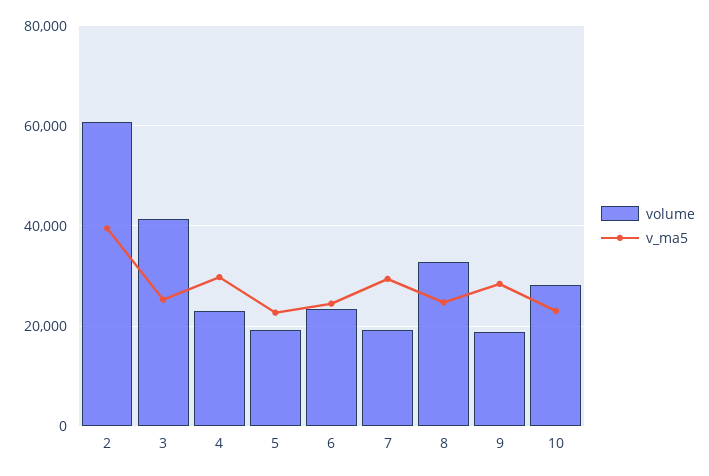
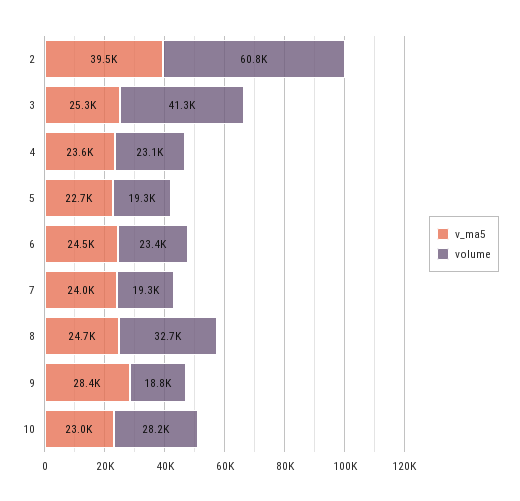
v_ma5, 4: 30000 -> 23600
v_ma5, 7: 30000 -> 24000

